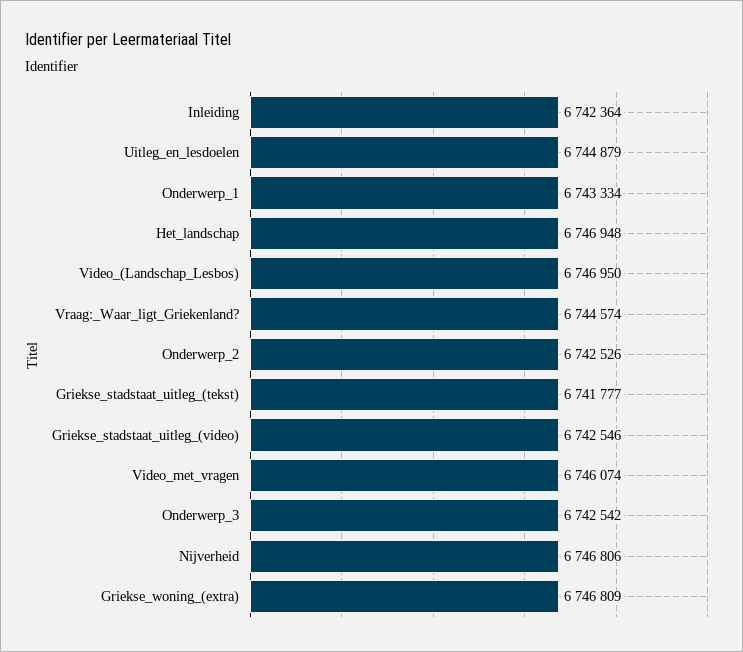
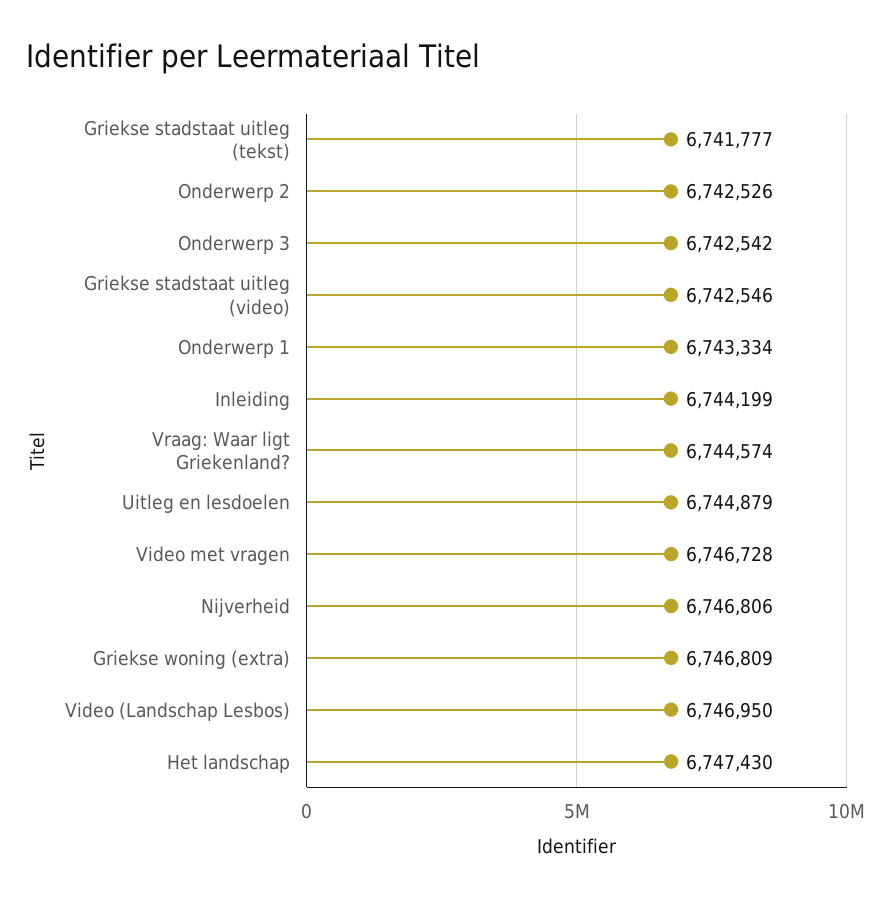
Inleiding: 6742364 -> 6744199
Het_landschap: 6746948 -> 6747430
Video_met_vragen: 6746074 -> 6746728

